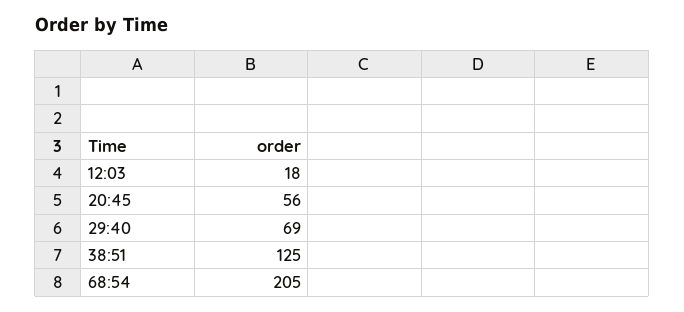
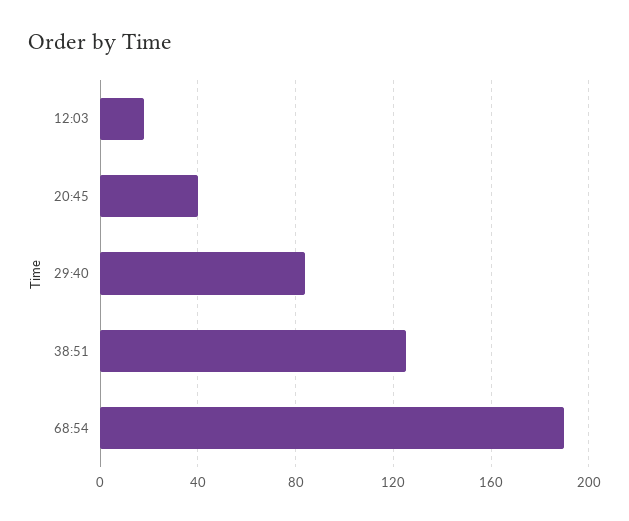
20:45: 56 -> 40
29:40: 69 -> 85
68:54: 205 -> 190

